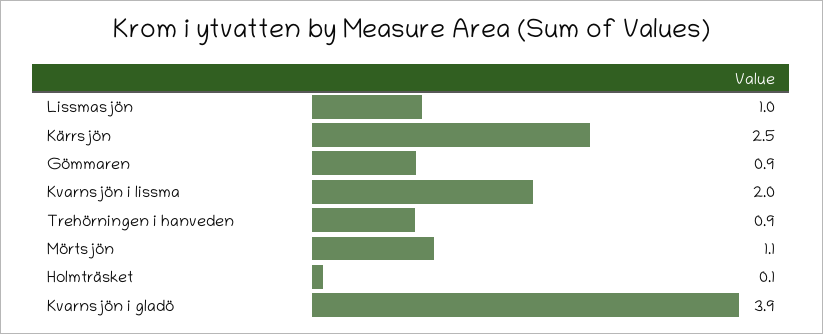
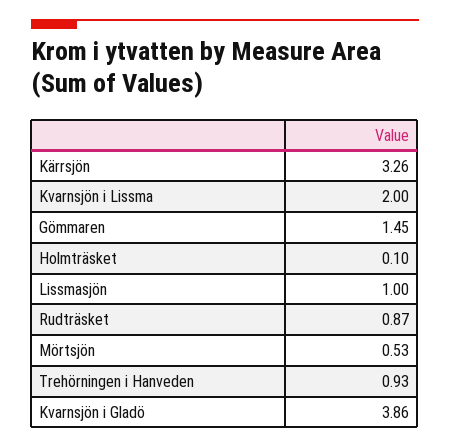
Kärrsjön: 2.5 -> 3.26
Gömmaren: 0.9 -> 1.45
Mörtsjön: 1.1 -> 0.53
Rudträsket: none -> 0.87

